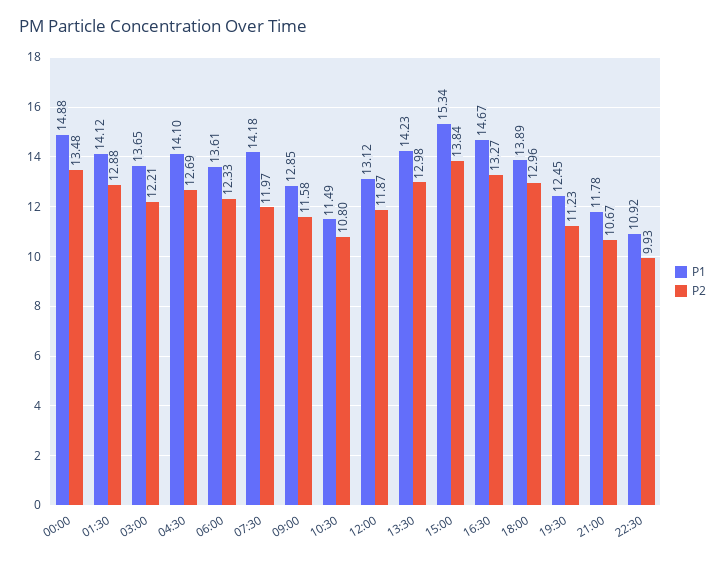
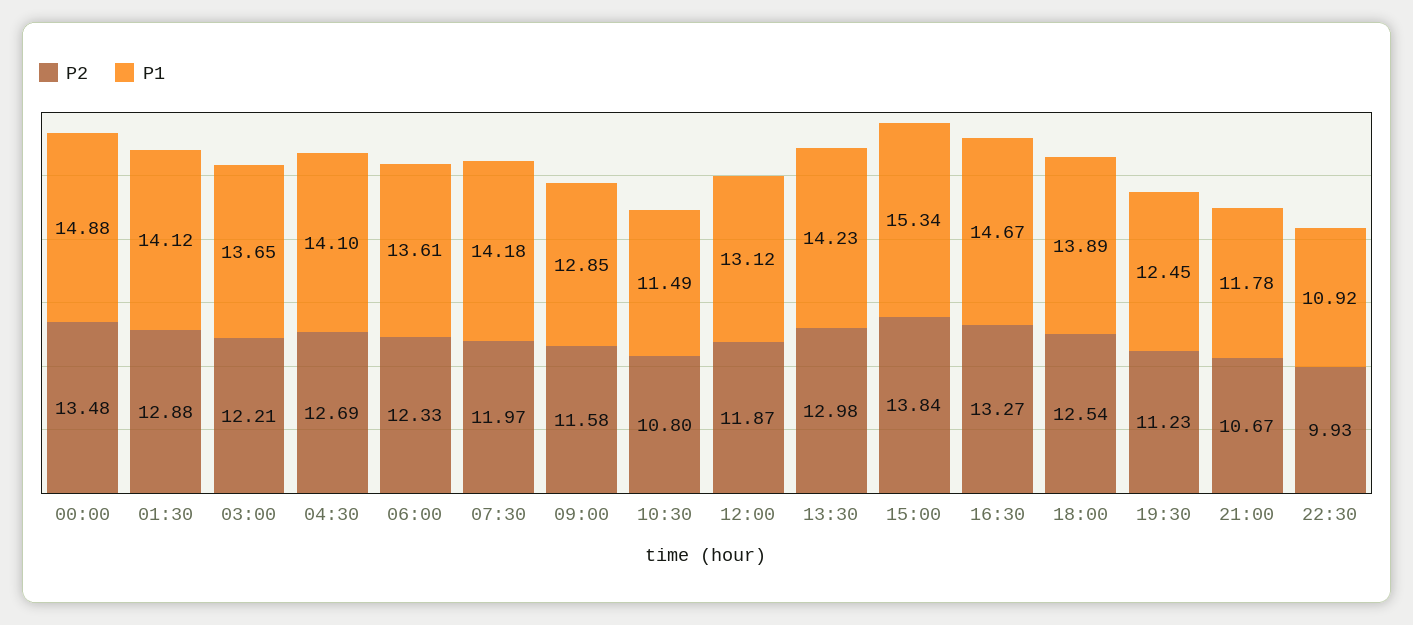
P2, 18:00: 12.96 -> 12.54

